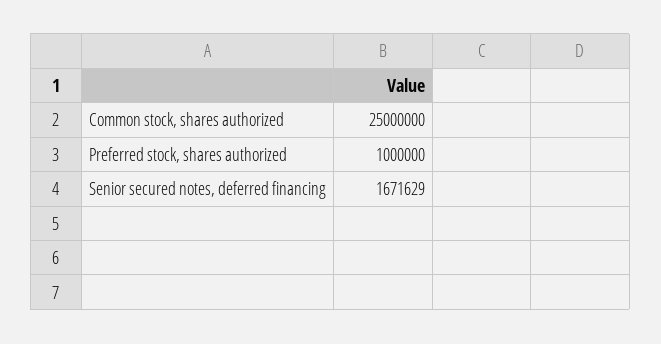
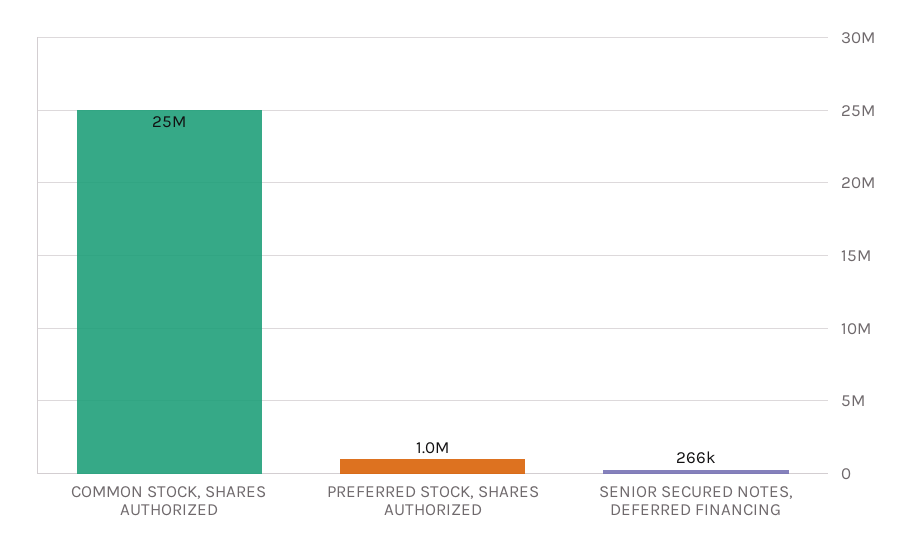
Senior secured notes, deferred financing: 1671629 -> 266000

